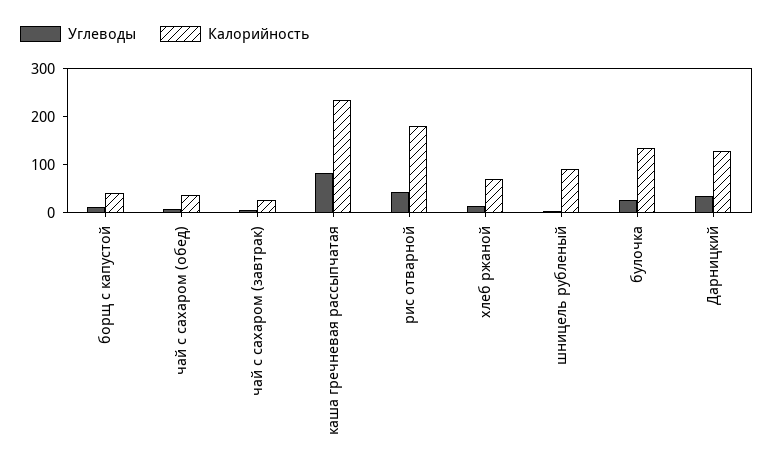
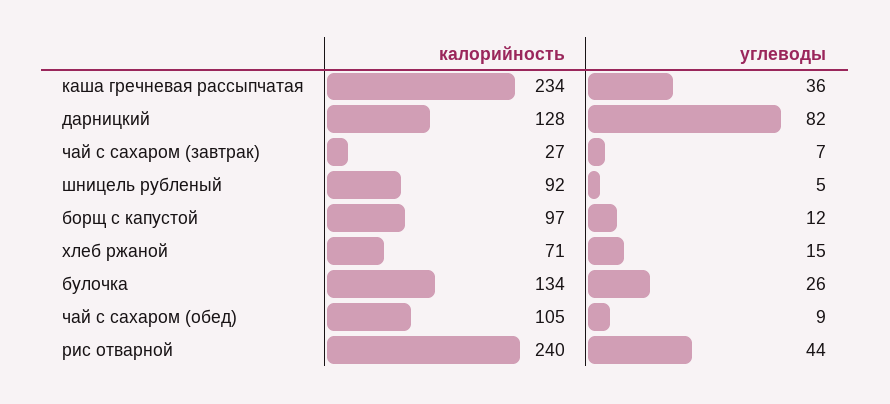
Калорийность, борщ с капустой: 40 -> 97
Калорийность, чай с сахаром (обед): 40 -> 105
Углеводы, каша гречневая рассыпчатая: 80 -> 36
Калорийность, рис отварной: 180 -> 240
Углеводы, Дарницкий: 40 -> 82

